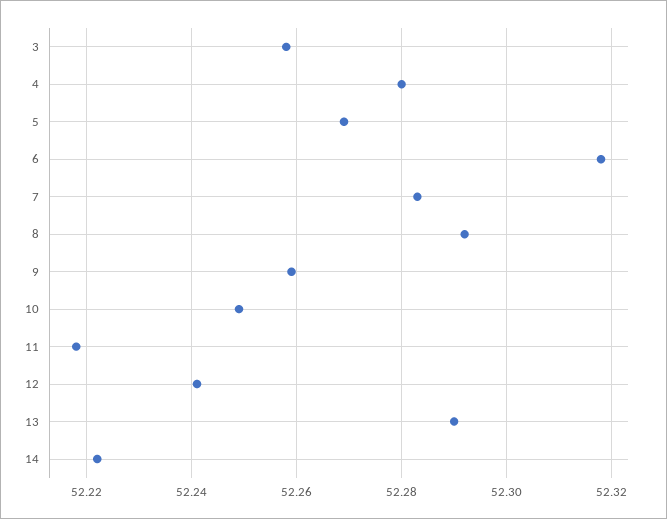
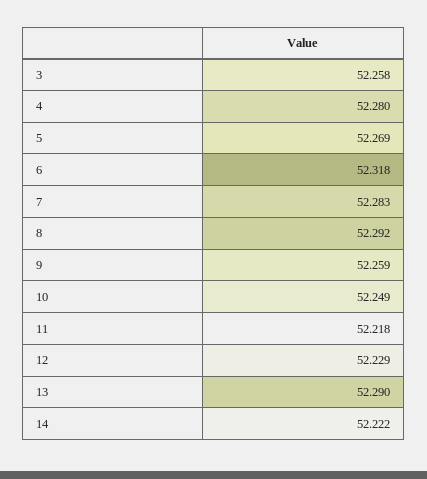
12: 52.24 -> 52.229

